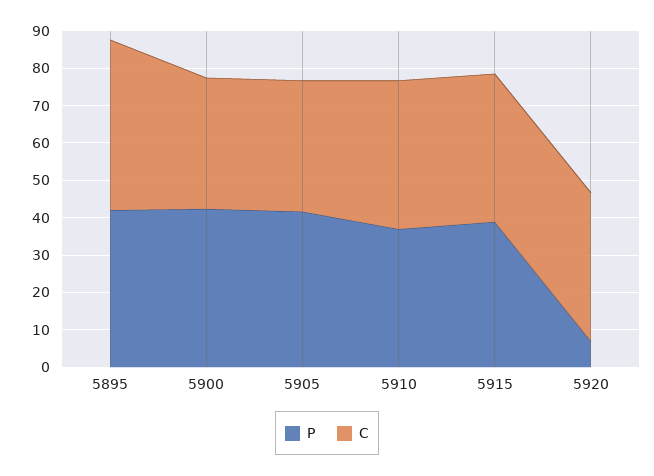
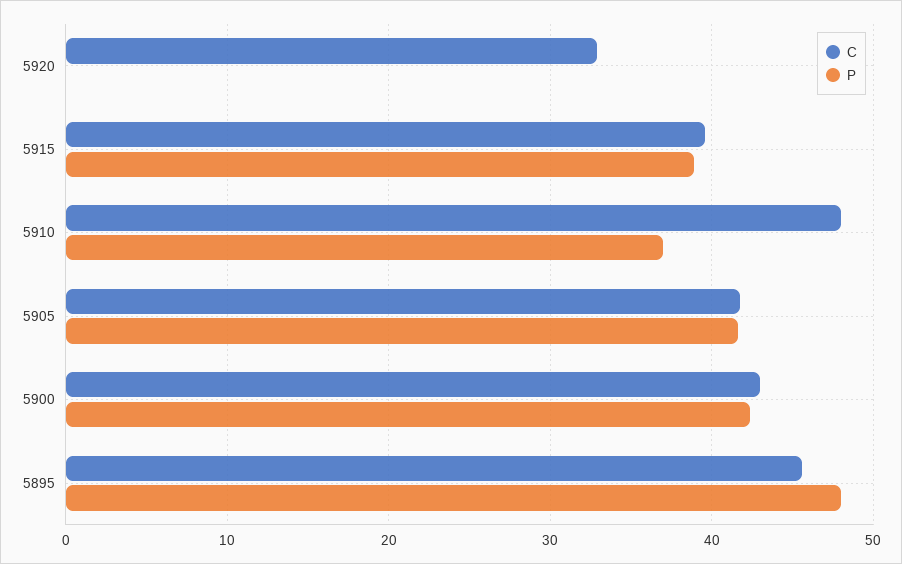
P, 5895: 42.5 -> 48
C, 5900: 35 -> 43
C, 5905: 35 -> 42
C, 5910: 40 -> 48
P, 5920: 7.5 -> 0
C, 5920: 40 -> 33

